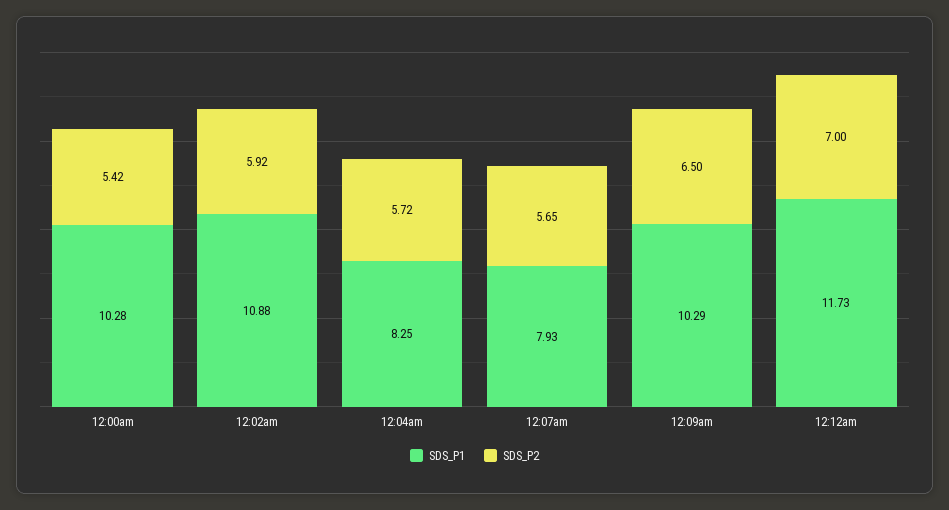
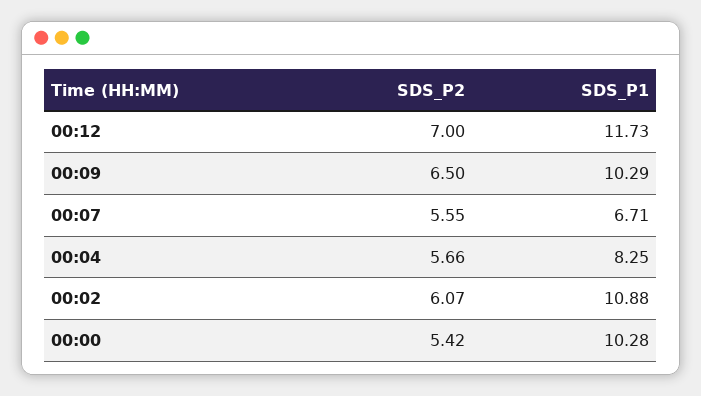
SDS_P2, 12:02am: 5.92 -> 6.07
SDS_P2, 12:04am: 5.72 -> 5.66
SDS_P1, 12:07am: 7.93 -> 6.71
SDS_P2, 12:07am: 5.65 -> 5.55

